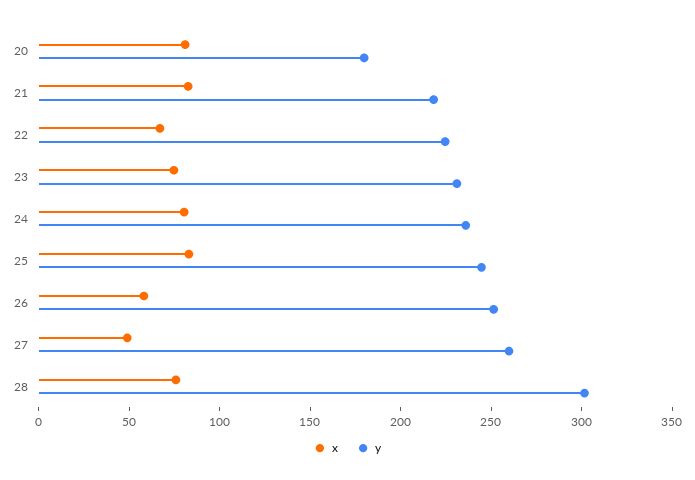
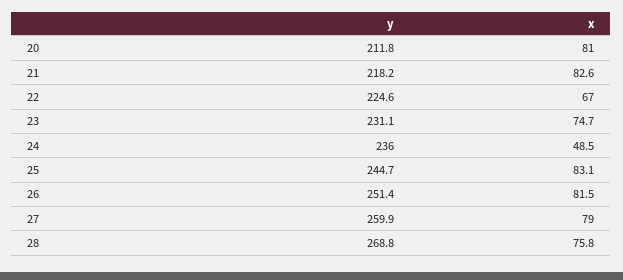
y, 20: 180 -> 211.8
x, 24: 80 -> 48.5
x, 26: 60 -> 81.5
x, 27: 50 -> 79
y, 28: 300 -> 268.8

